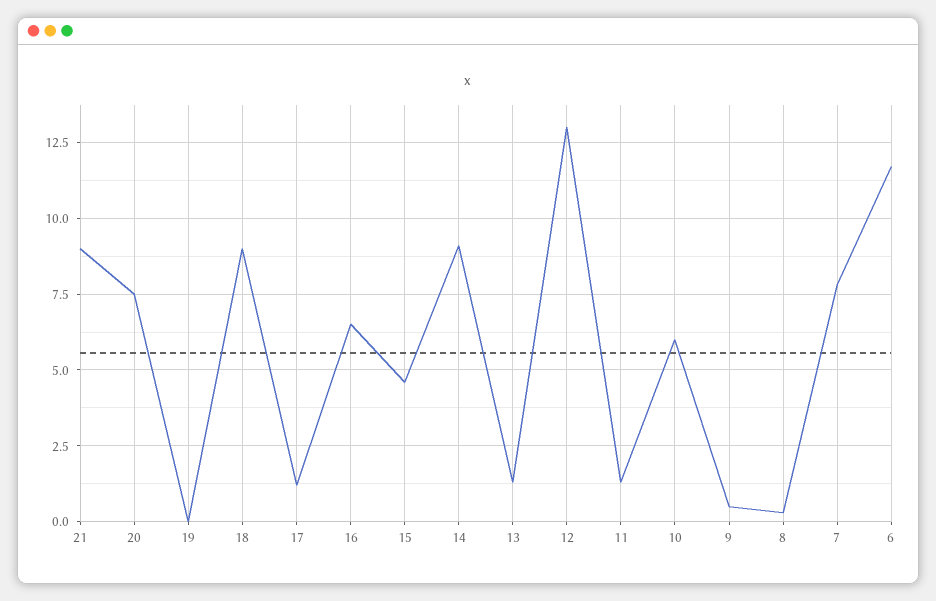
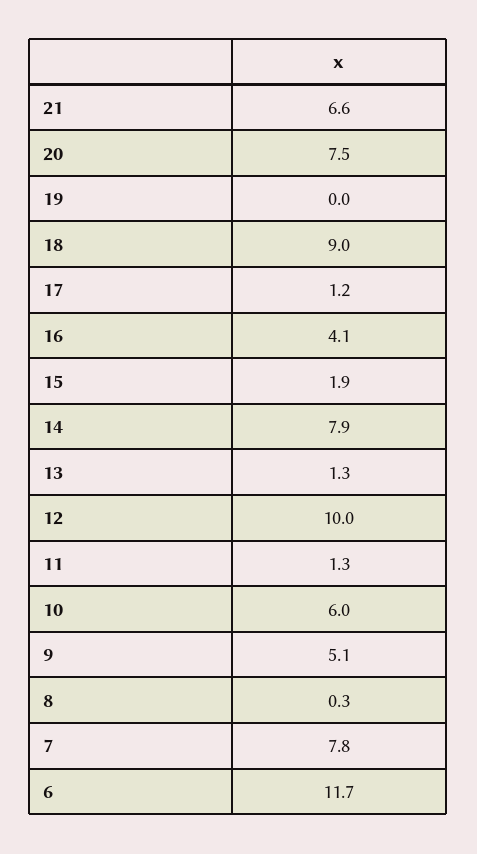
21: 9 -> 6.6
16: 6.5 -> 4.1
15: 4.5 -> 1.9
14: 9 -> 7.9
12: 13 -> 10
9: 0.5 -> 5.1

